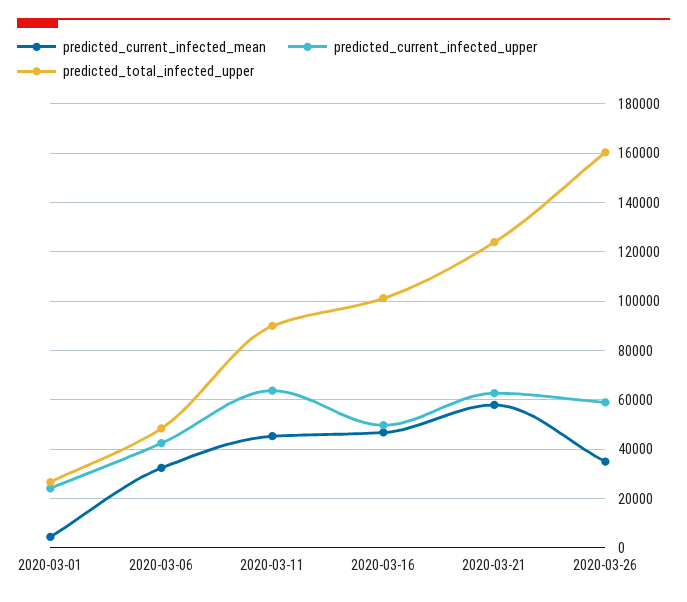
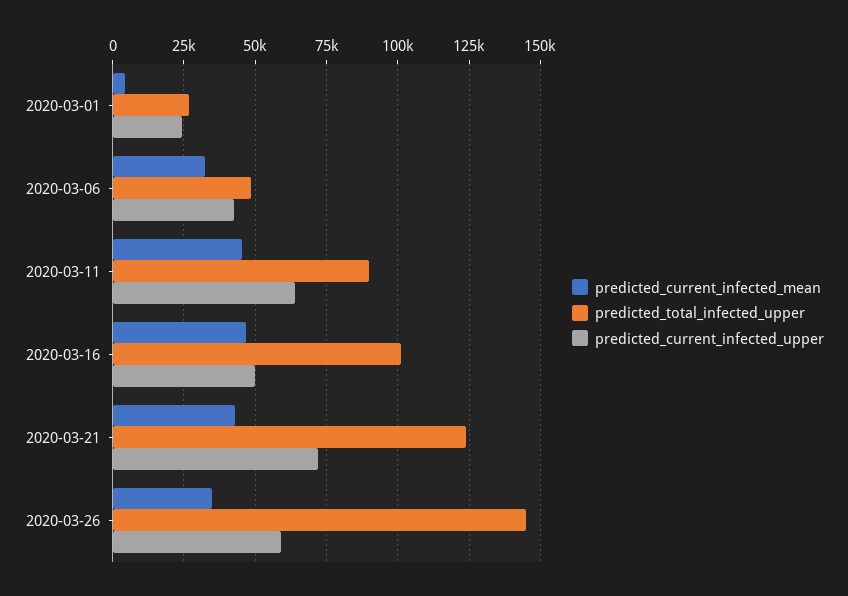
predicted_current_infected_mean, 2020-03-21: 57500 -> 42500
predicted_current_infected_upper, 2020-03-21: 62500 -> 72500
predicted_total_infected_upper, 2020-03-26: 160000 -> 145000

